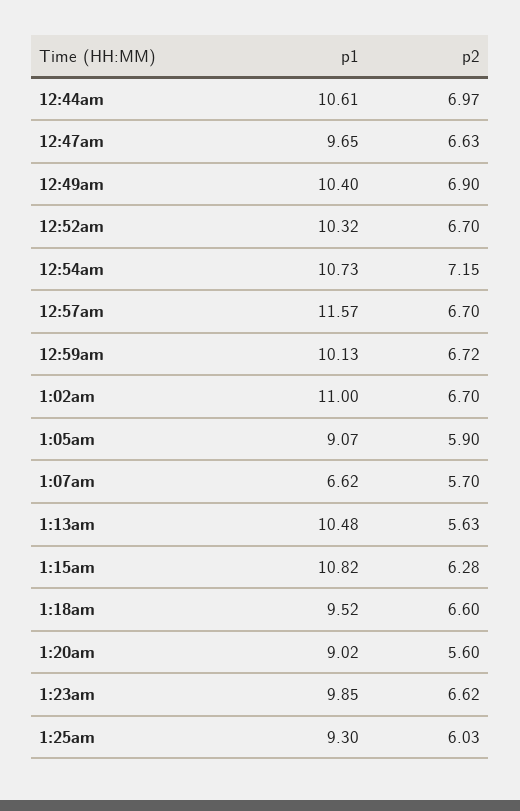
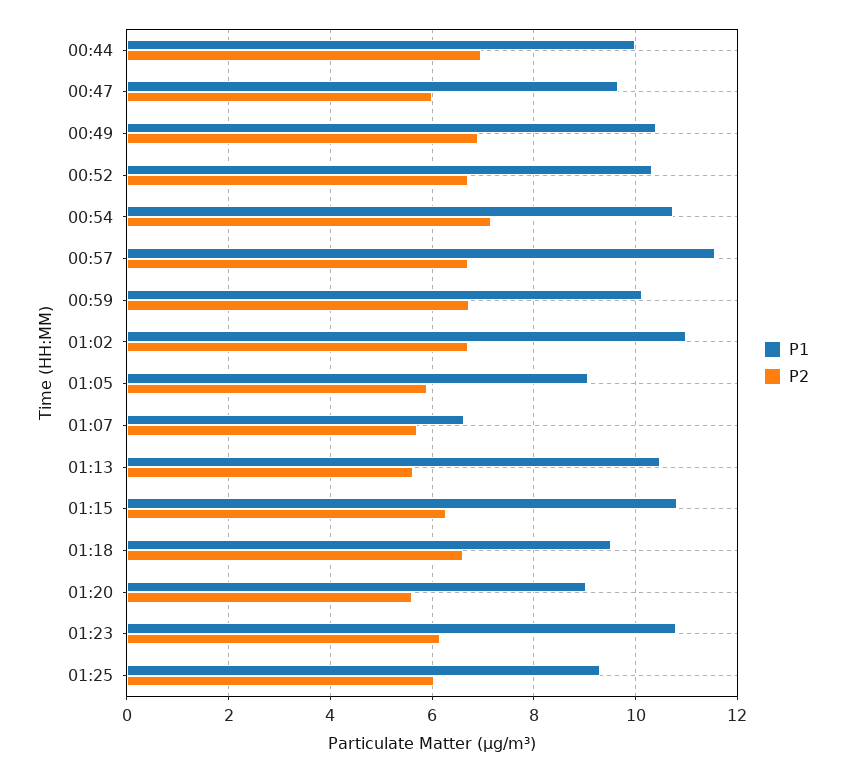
p1, 12:44am: 10.61 -> 10
p2, 12:47am: 6.63 -> 6
p1, 1:23am: 9.85 -> 10.8
p2, 1:23am: 6.62 -> 6.2

